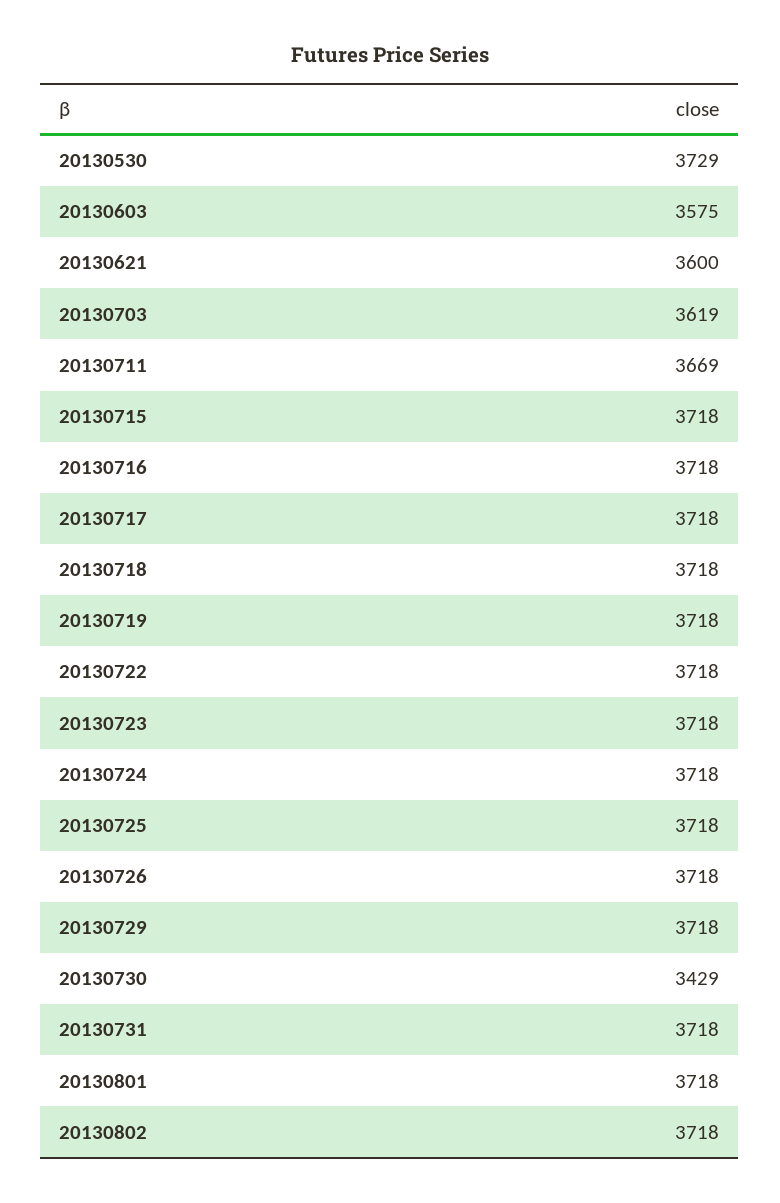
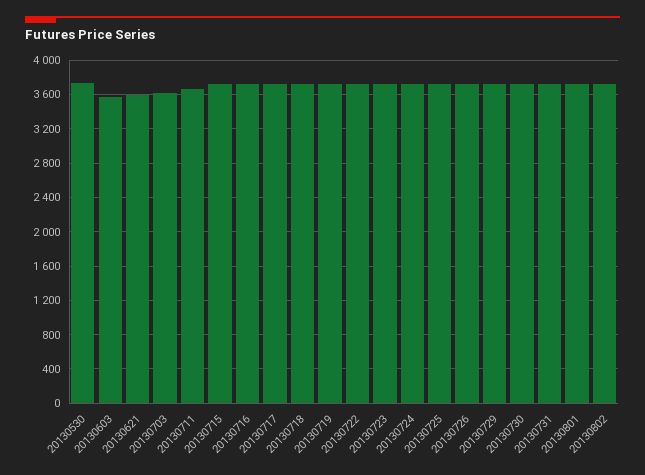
20130730: 3429 -> 3700

